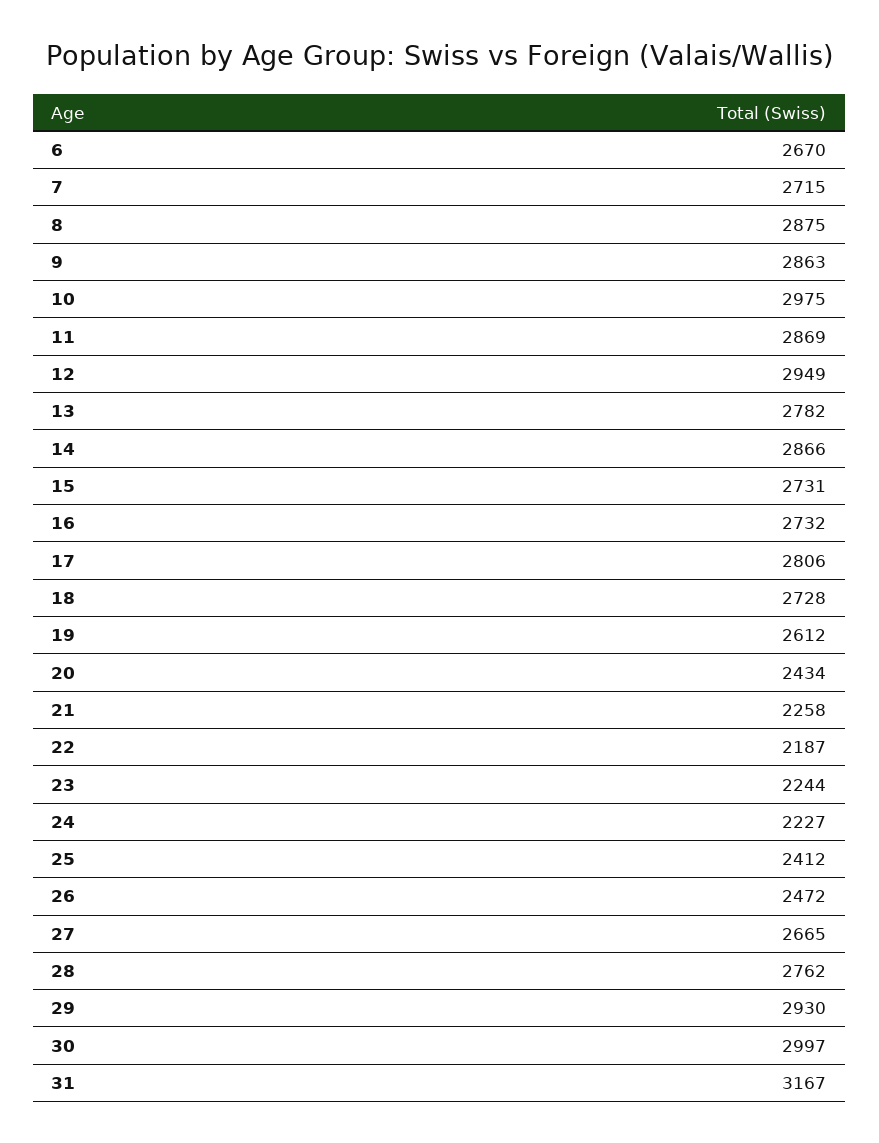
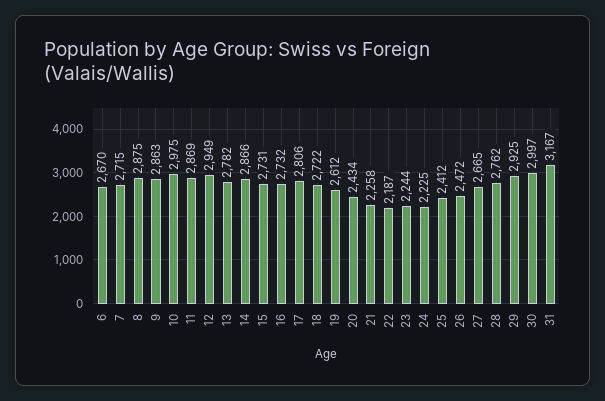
18: 2728 -> 2722
24: 2227 -> 2225
29: 2930 -> 2925

